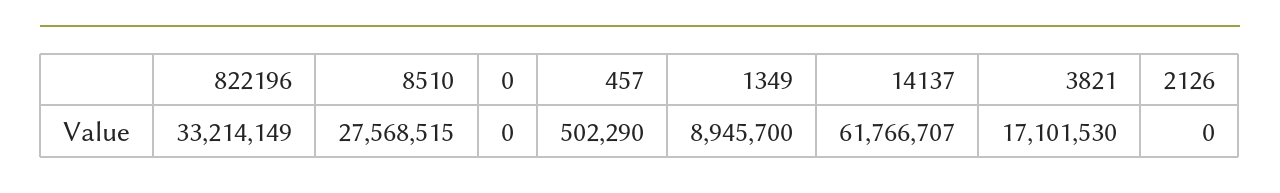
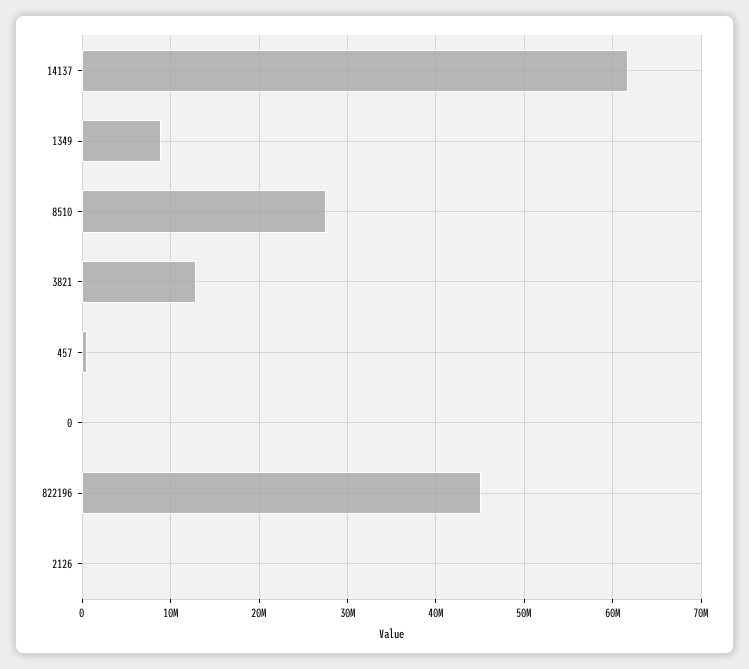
822196: 33214149 -> 45000000
3821: 17101530 -> 13000000

